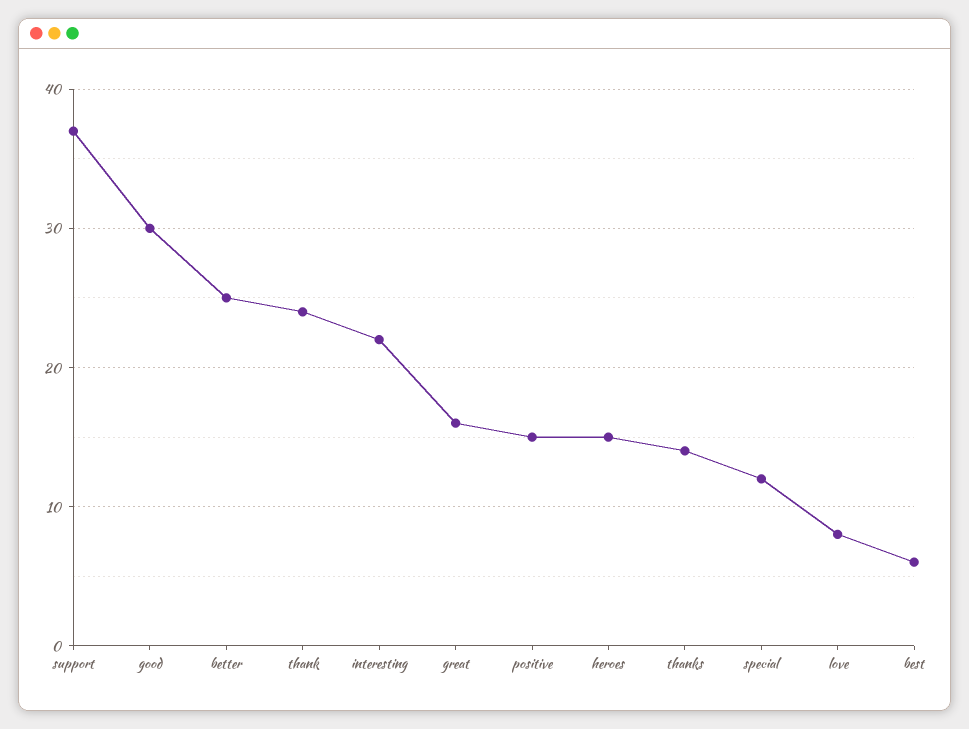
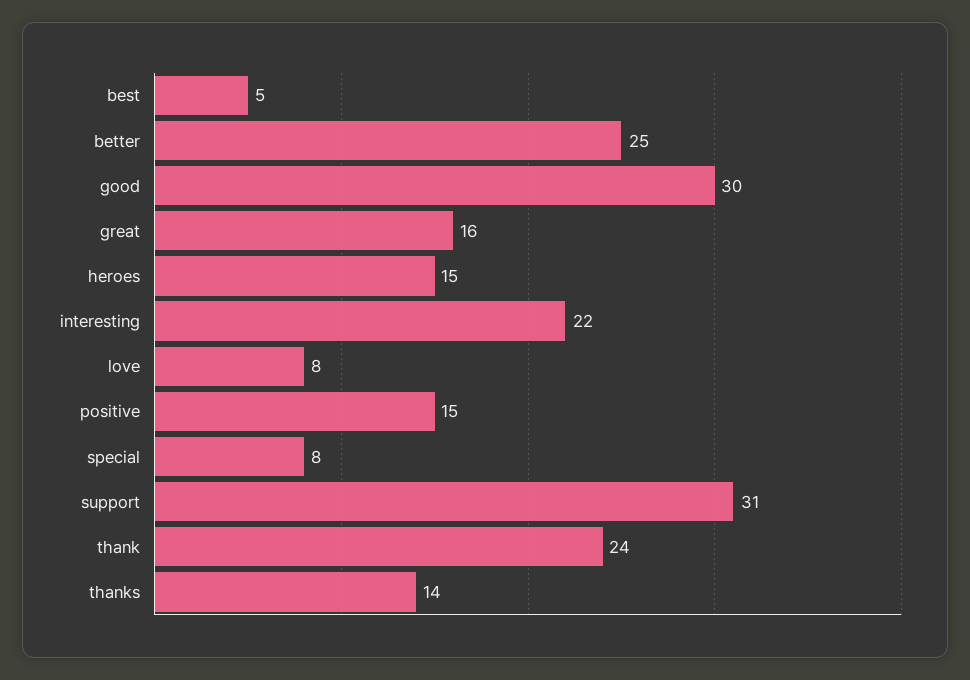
support: 37 -> 31
special: 12 -> 8
best: 6 -> 5

